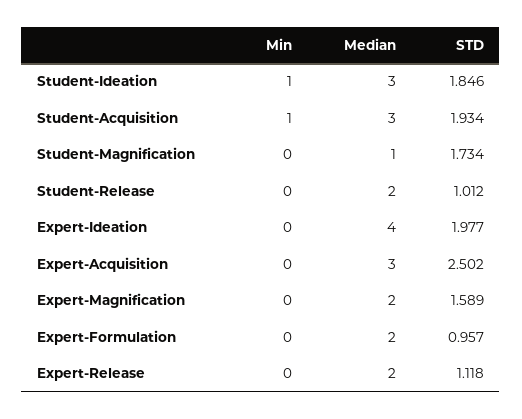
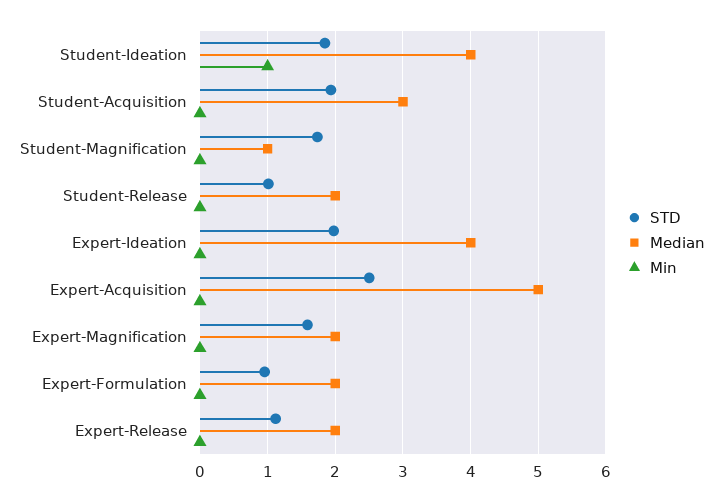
Median, Student-Ideation: 3 -> 4
Min, Student-Acquisition: 1 -> 0
Median, Expert-Acquisition: 3 -> 5

